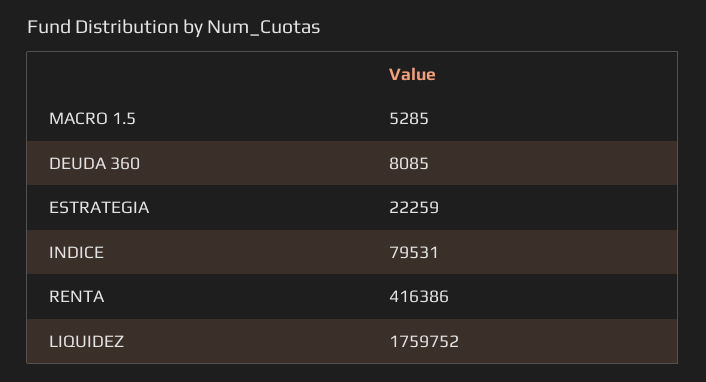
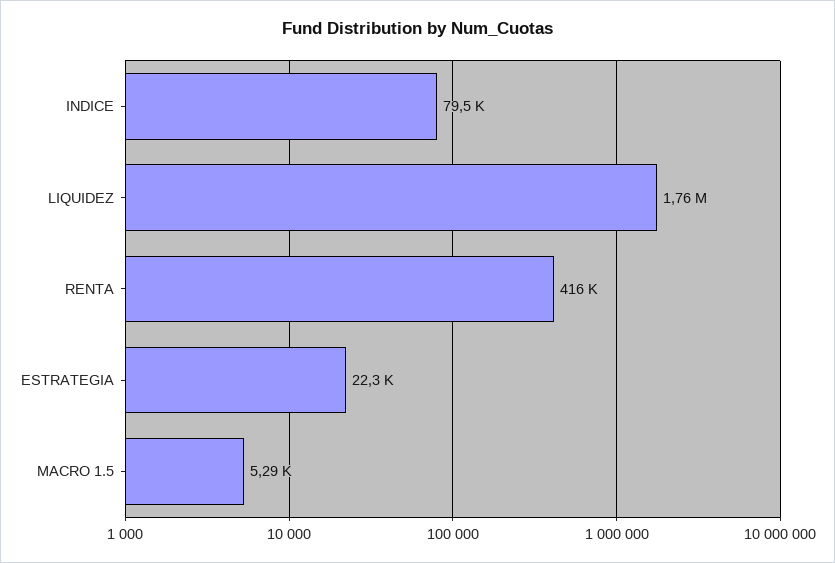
DEUDA 360: 8085 -> none

